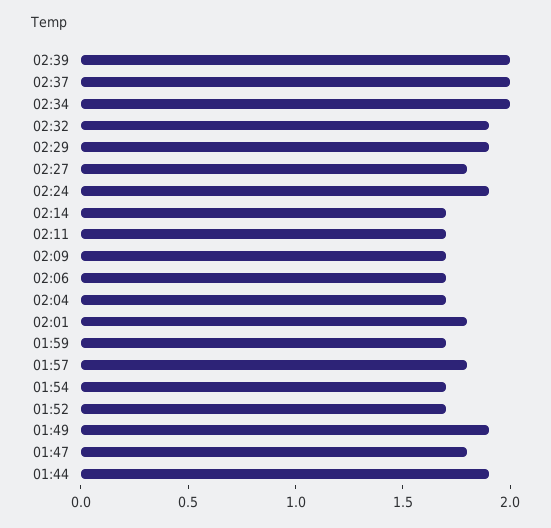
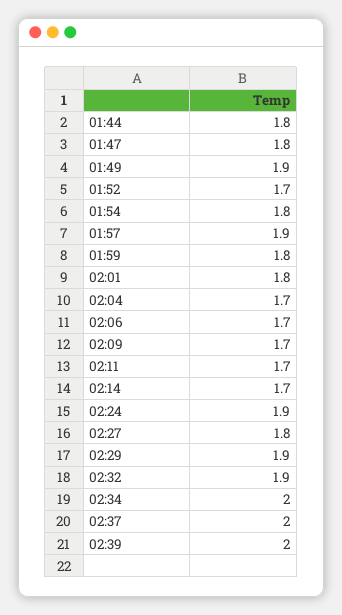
01:59: 1.7 -> 1.8
01:57: 1.8 -> 1.9
01:54: 1.7 -> 1.8
01:44: 1.9 -> 1.8

